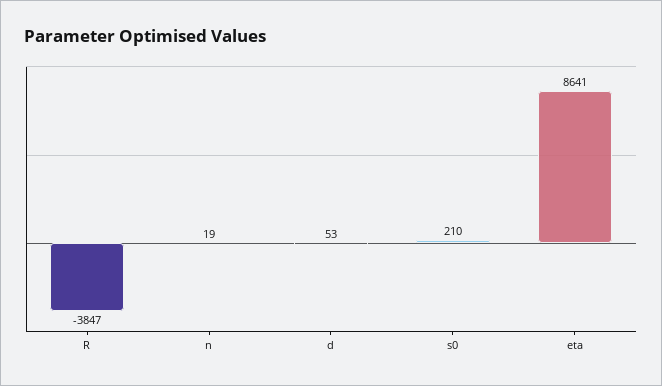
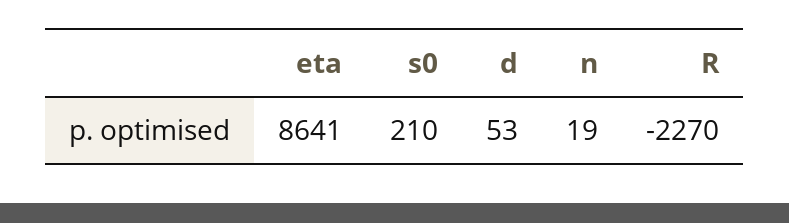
R: -3847 -> -2270

